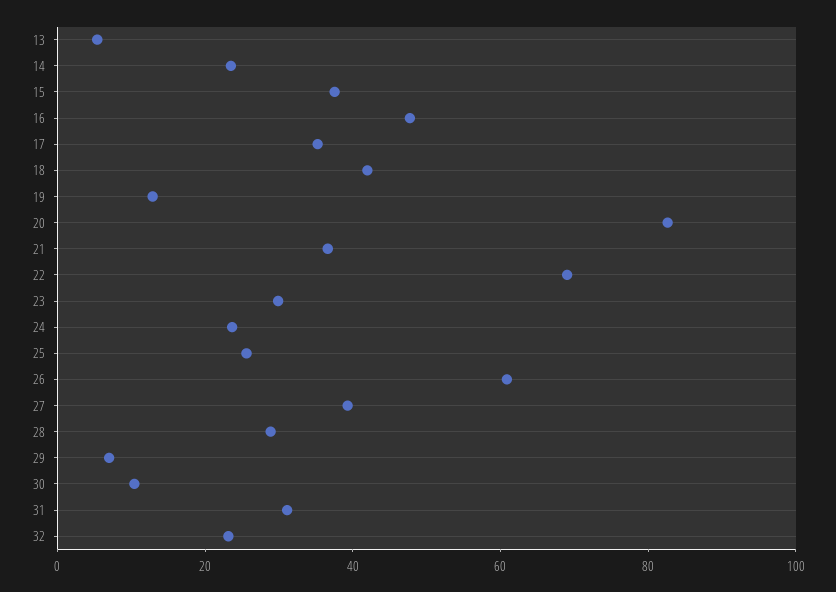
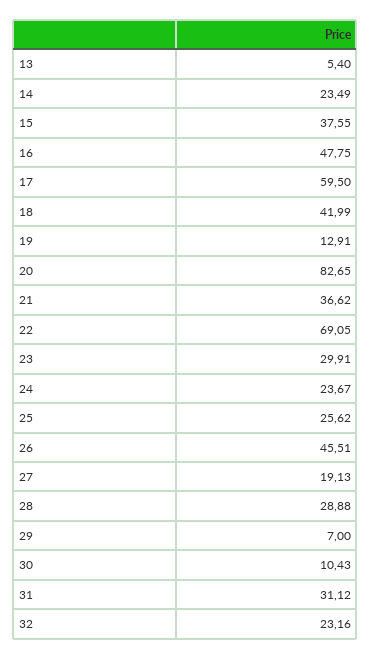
17: 35 -> 59.5
26: 60 -> 45.51
27: 40 -> 19.13

